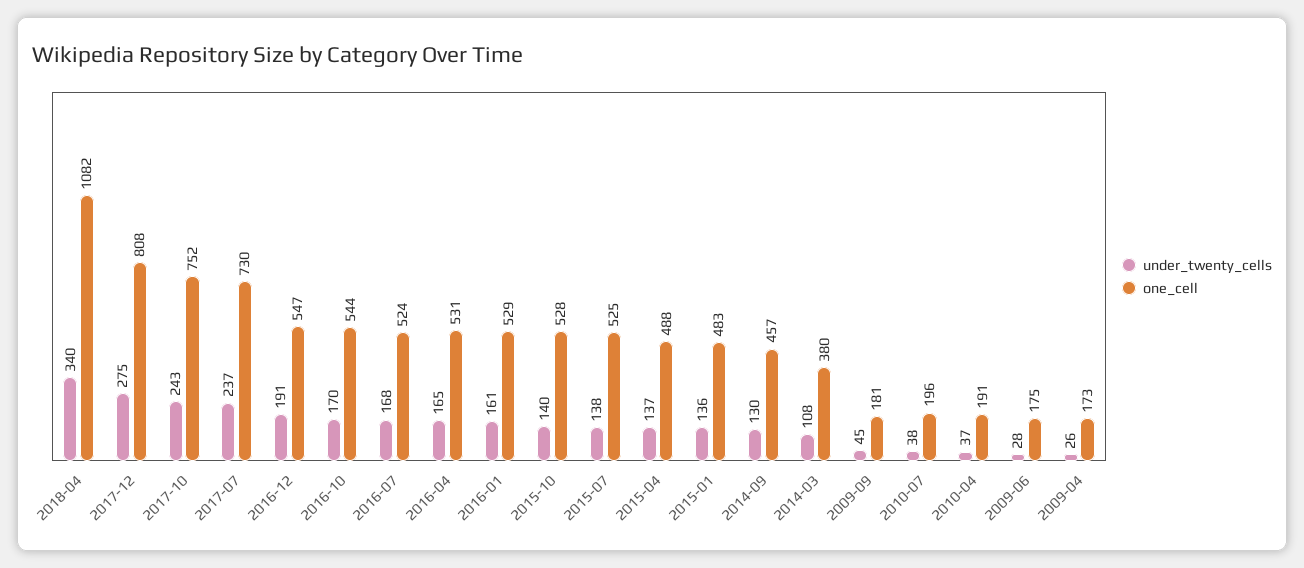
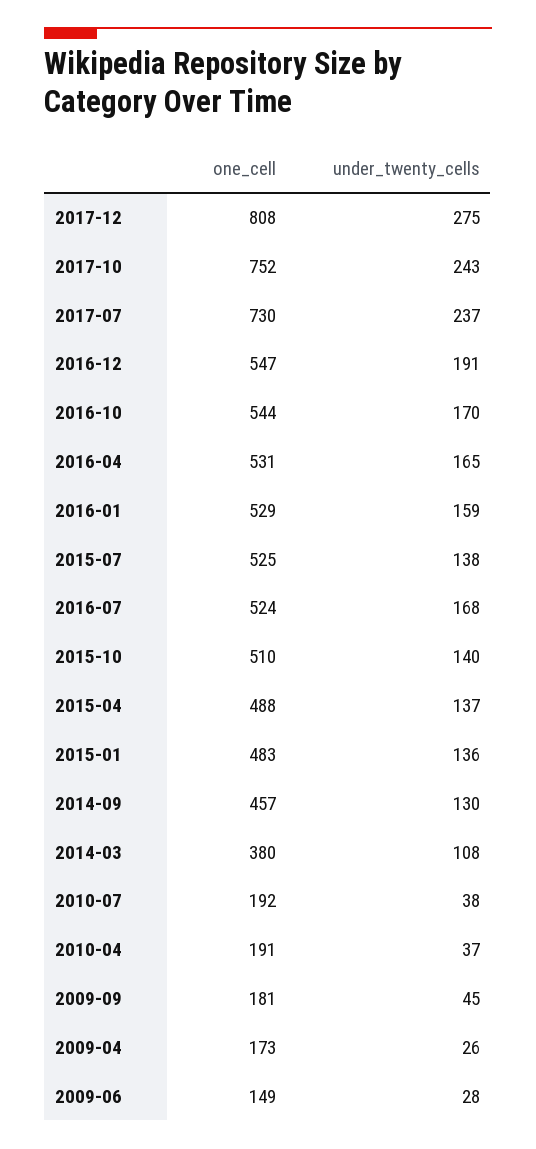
under_twenty_cells, 2018-04: 340 -> none
one_cell, 2018-04: 1082 -> none
under_twenty_cells, 2016-01: 161 -> 159
one_cell, 2015-10: 528 -> 510
one_cell, 2010-07: 196 -> 192
one_cell, 2009-06: 175 -> 149

